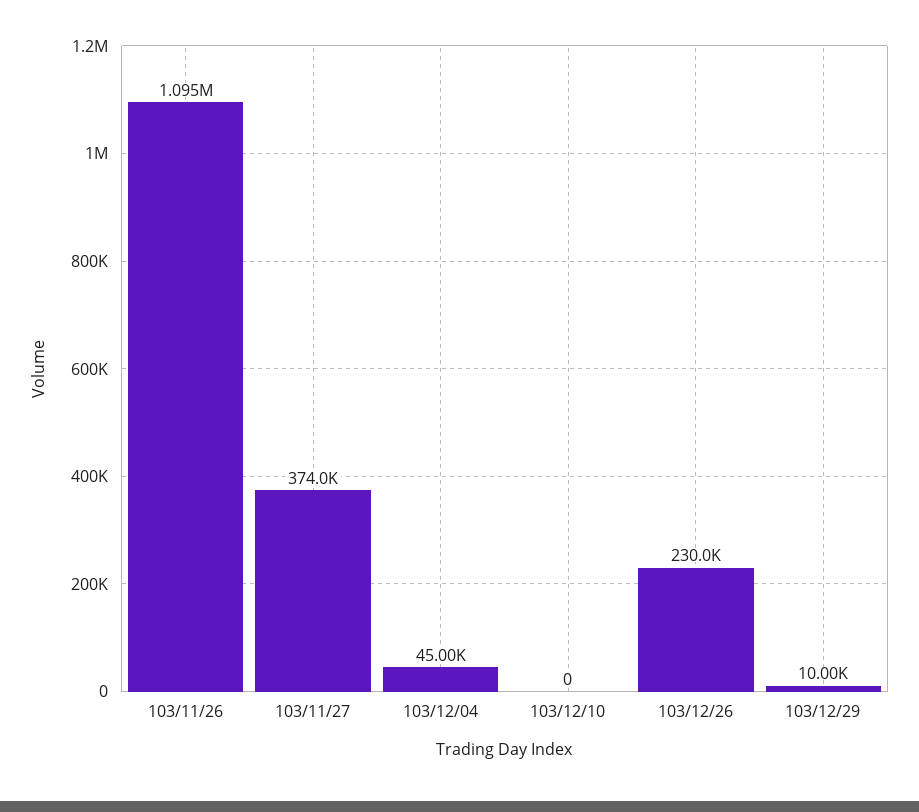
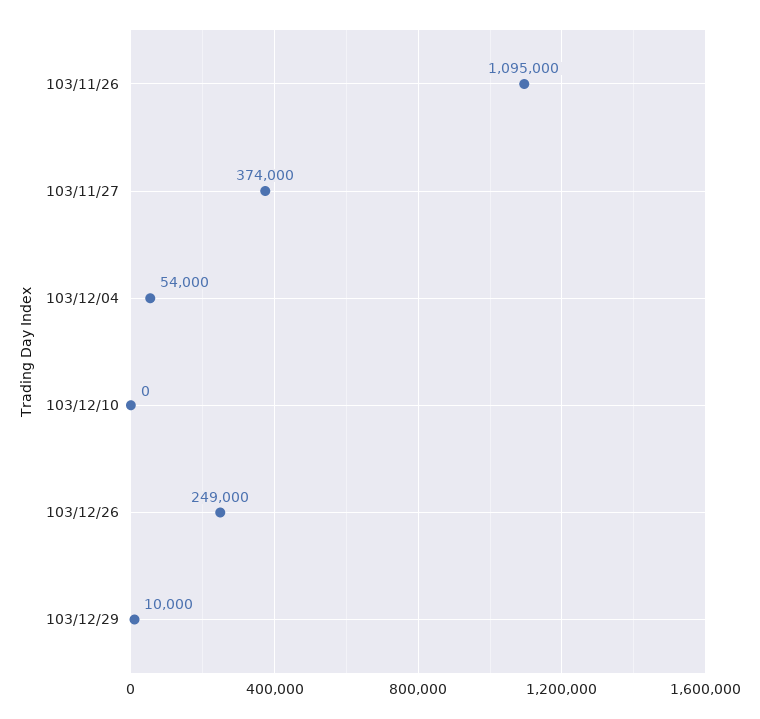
103/12/04: 45000 -> 54000
103/12/26: 230000 -> 249000

